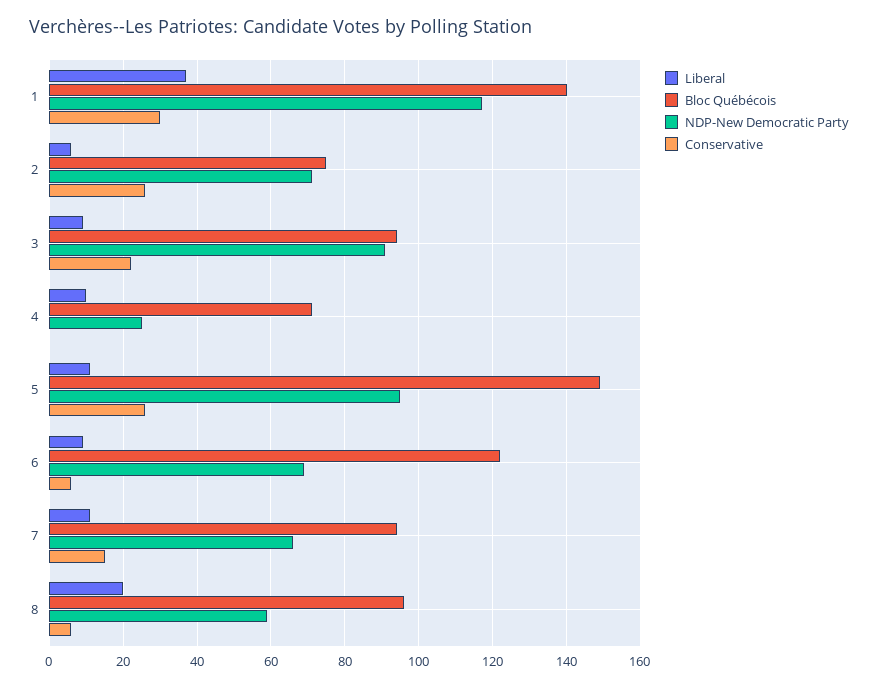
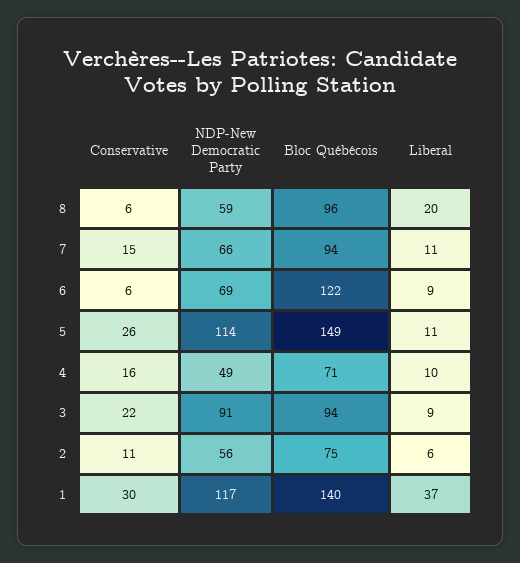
NDP-New Democratic Party, 2: 70 -> 56
Conservative, 2: 25 -> 11
NDP-New Democratic Party, 4: 25 -> 49
Conservative, 4: 0 -> 16
NDP-New Democratic Party, 5: 95 -> 114

